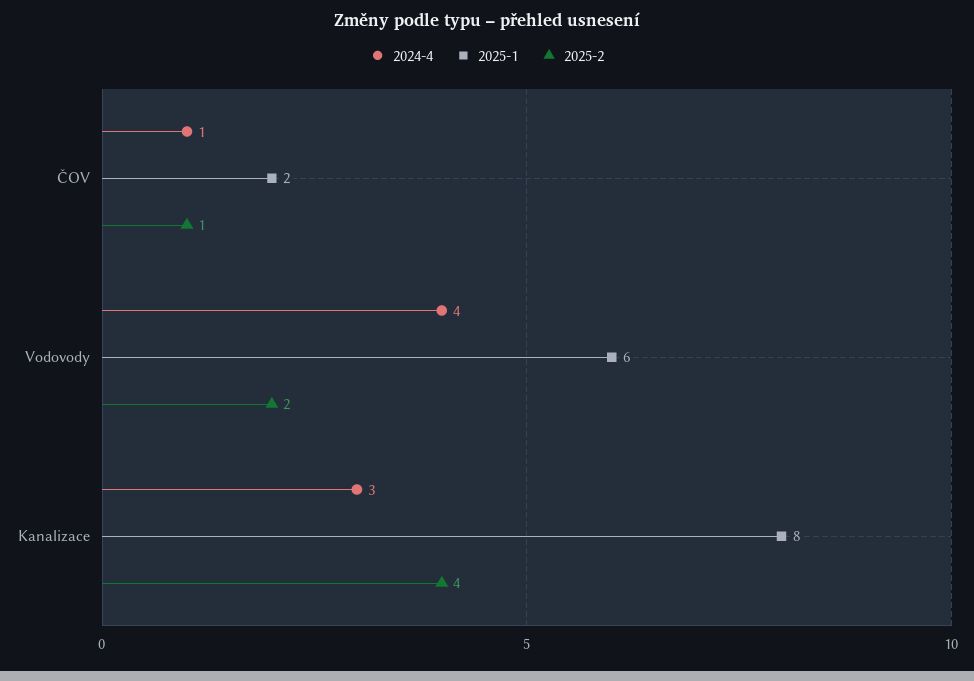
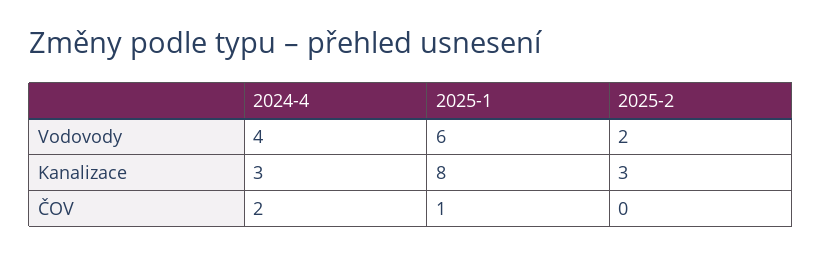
2024-4, ČOV: 1 -> 2
2025-1, ČOV: 2 -> 1
2025-2, ČOV: 1 -> 0
2025-2, Kanalizace: 4 -> 3

